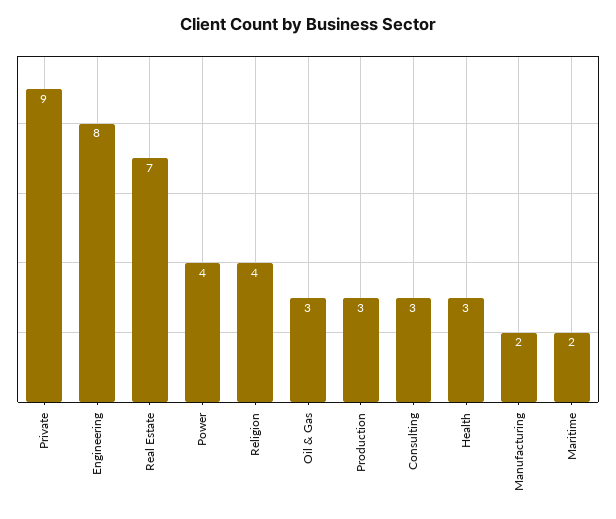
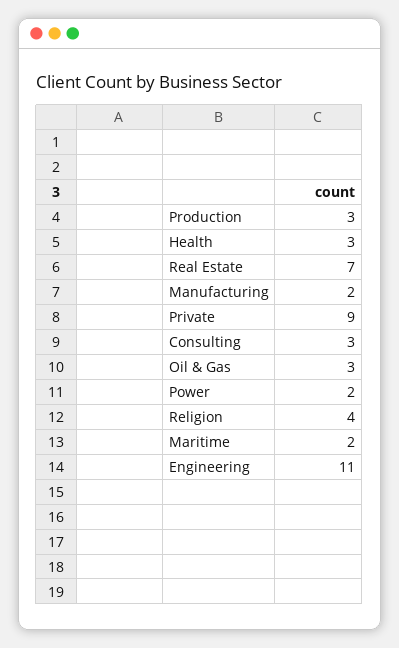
Engineering: 8 -> 11
Power: 4 -> 2

